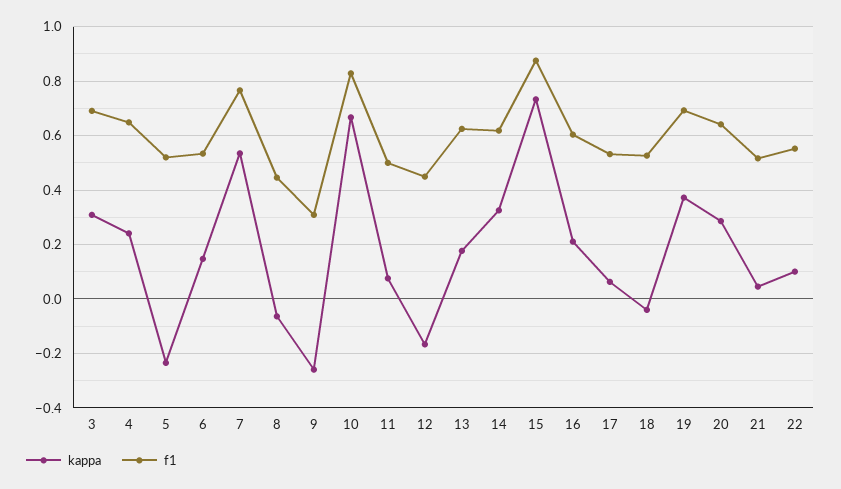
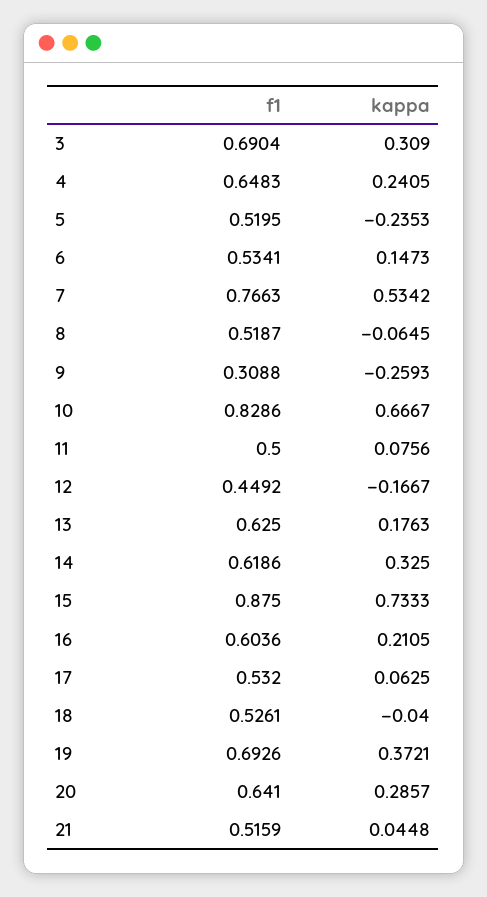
f1, 8: 0.45 -> 0.5187
kappa, 22: 0.1 -> none
f1, 22: 0.55 -> none

